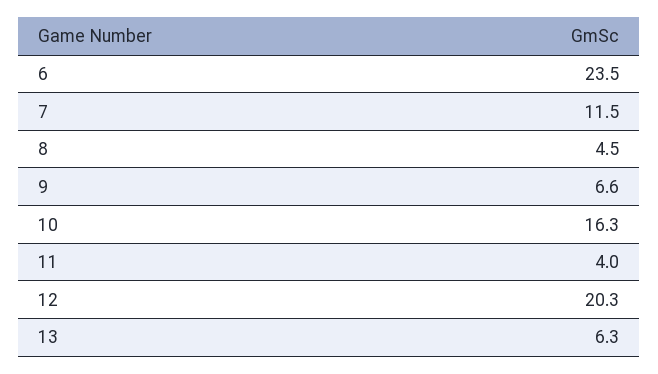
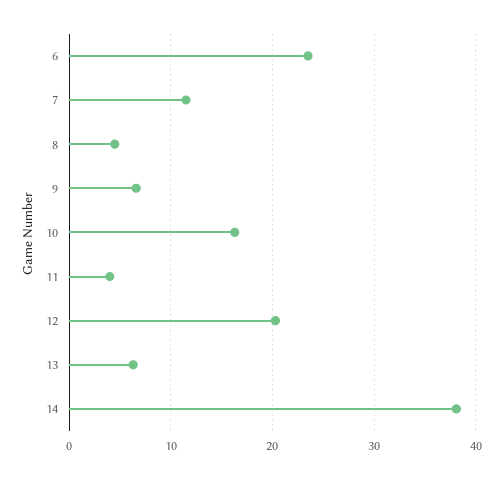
14: none -> 38

